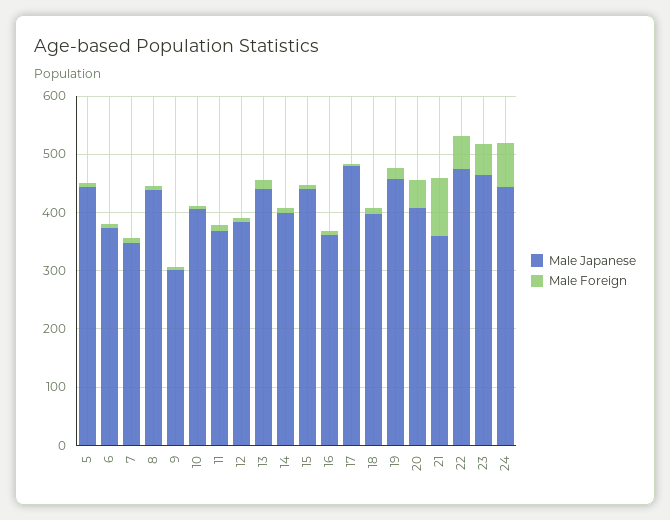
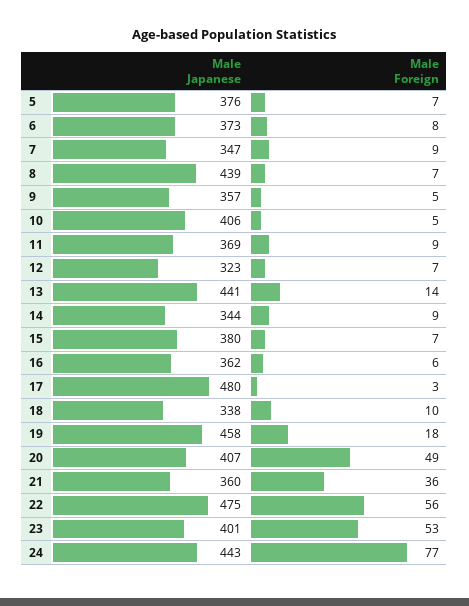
Male Japanese, 5: 440 -> 376
Male Japanese, 9: 300 -> 357
Male Japanese, 12: 380 -> 323
Male Japanese, 14: 400 -> 344
Male Japanese, 15: 440 -> 380
Male Japanese, 18: 400 -> 338
Male Foreign, 21: 100 -> 36
Male Japanese, 23: 460 -> 401

